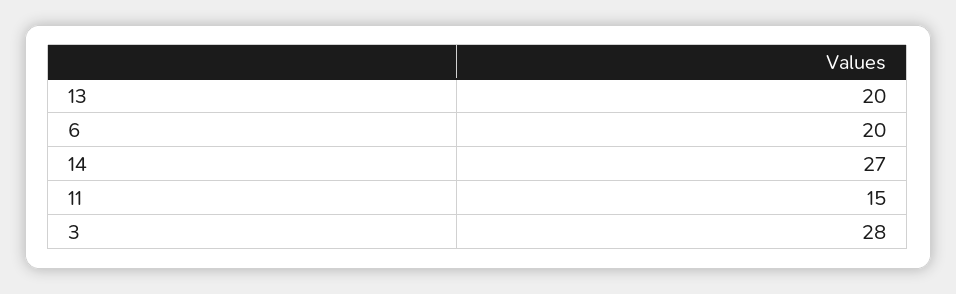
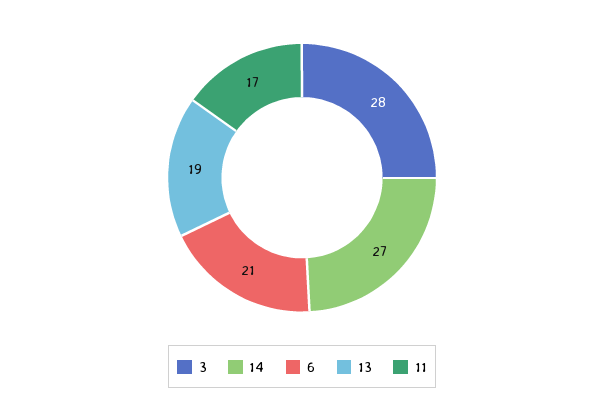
13: 20 -> 19
6: 20 -> 21
11: 15 -> 17

